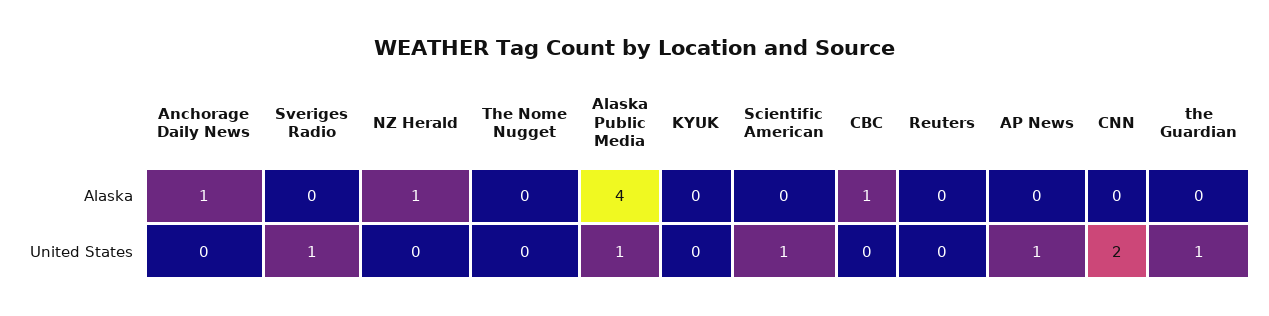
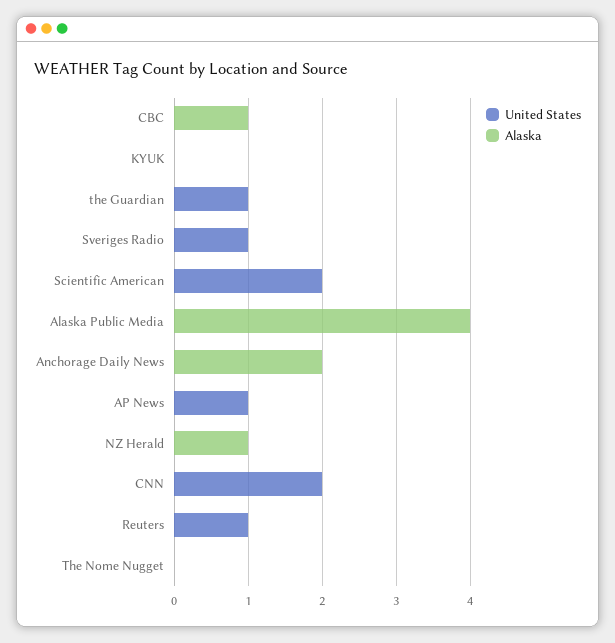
Alaska, Anchorage Daily News: 1 -> 2
United States, Alaska Public Media: 1 -> 0
United States, Scientific American: 1 -> 2
United States, Reuters: 0 -> 1

